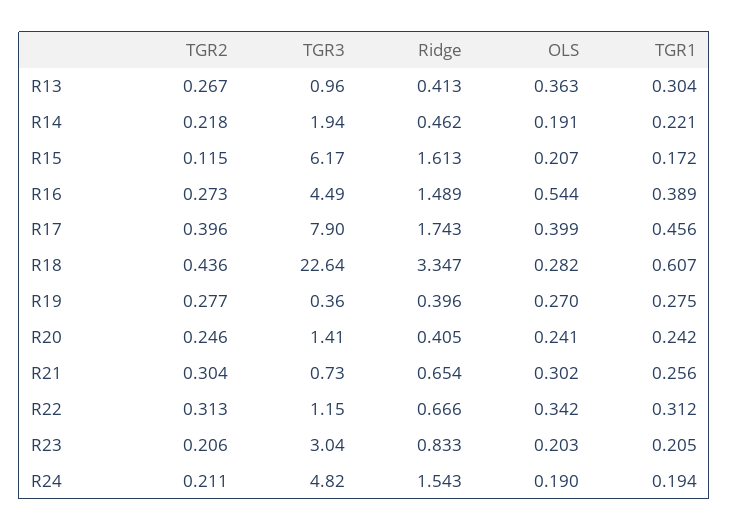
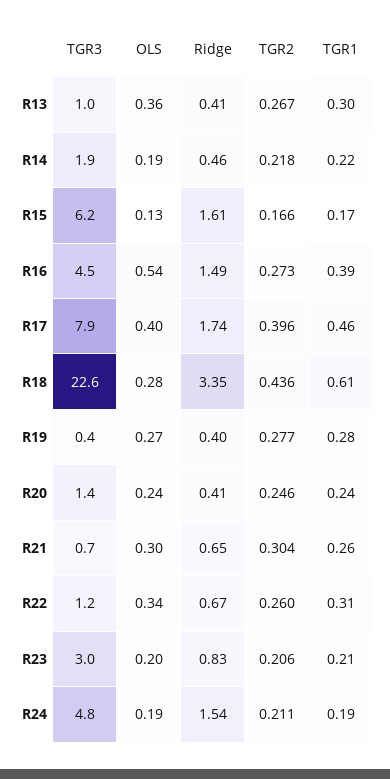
TGR2, R15: 0.115 -> 0.166
OLS, R15: 0.207 -> 0.13
TGR2, R22: 0.313 -> 0.26

